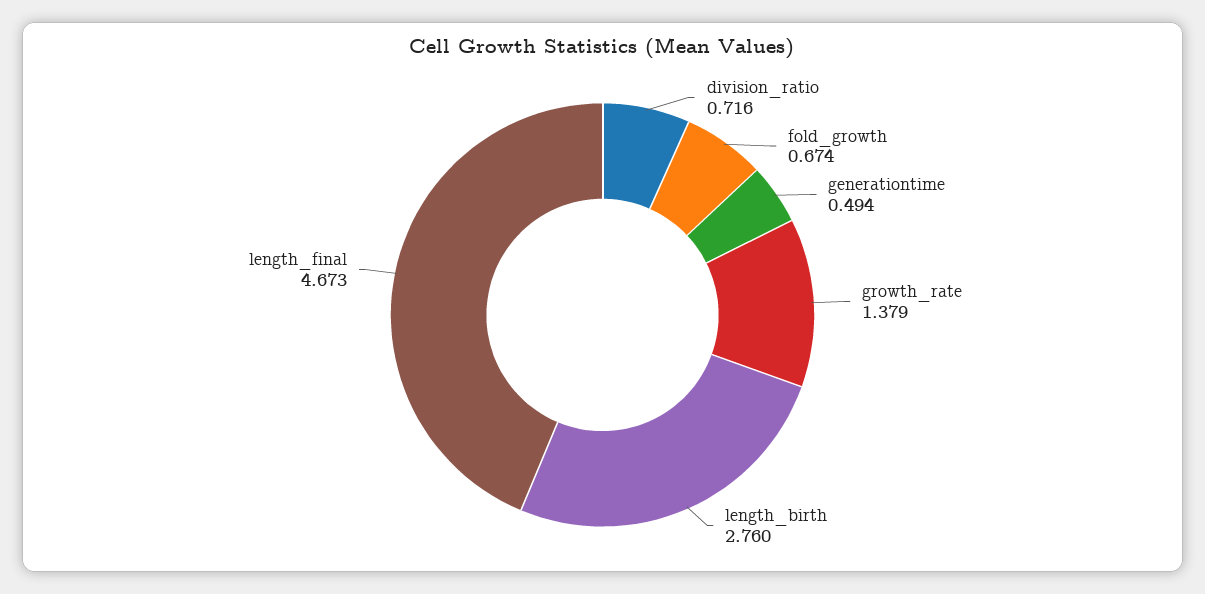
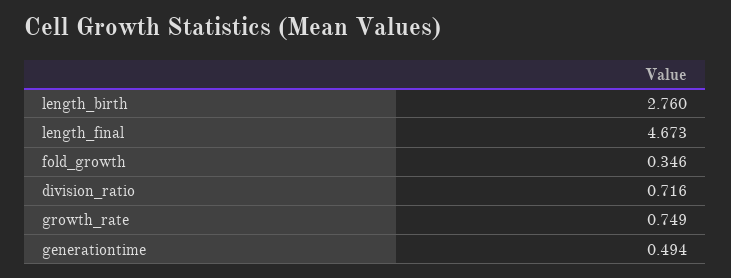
fold_growth: 0.674 -> 0.346
growth_rate: 1.379 -> 0.749

